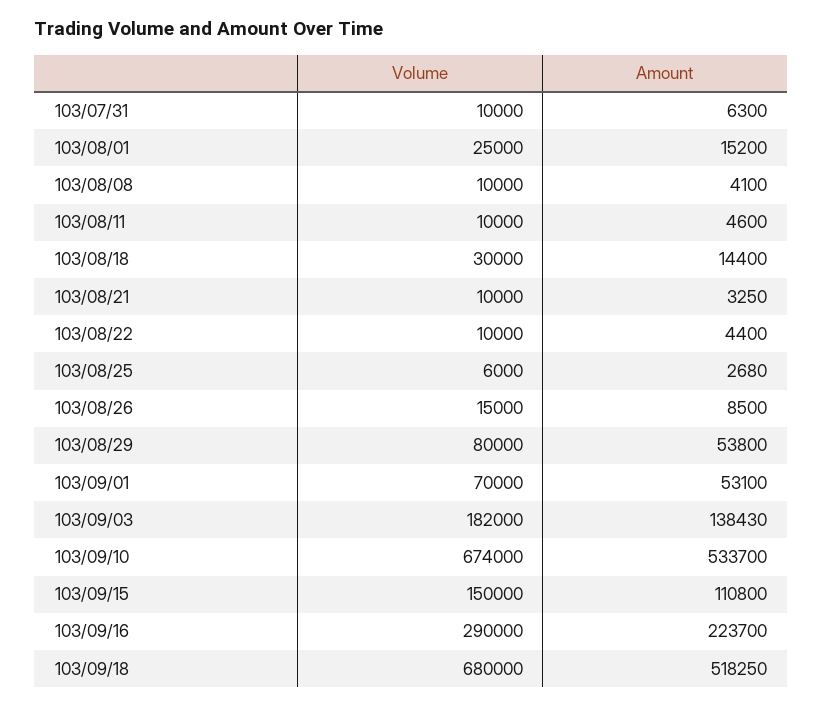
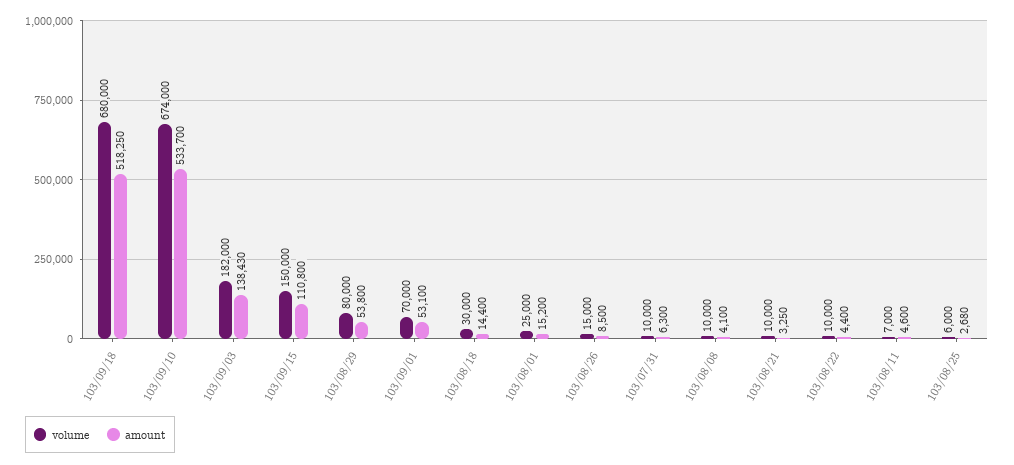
Volume, 103/08/11: 10000 -> 7000
Volume, 103/09/16: 290000 -> none
Amount, 103/09/16: 223700 -> none

